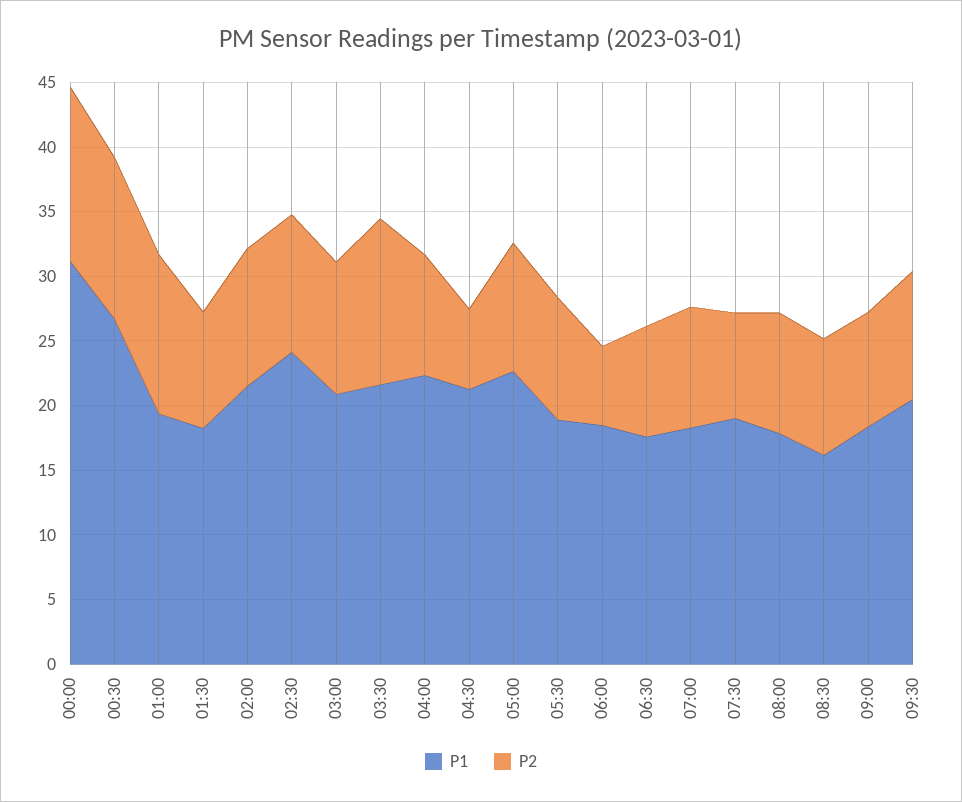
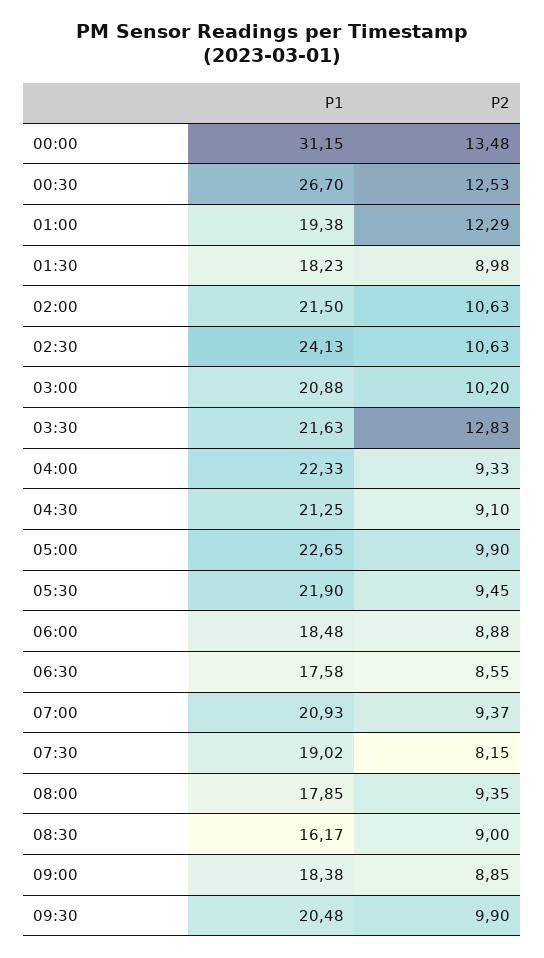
P2, 04:30: 6 -> 9.1
P1, 05:30: 19 -> 21.9
P2, 06:00: 6 -> 8.88
P1, 07:00: 18 -> 20.93

